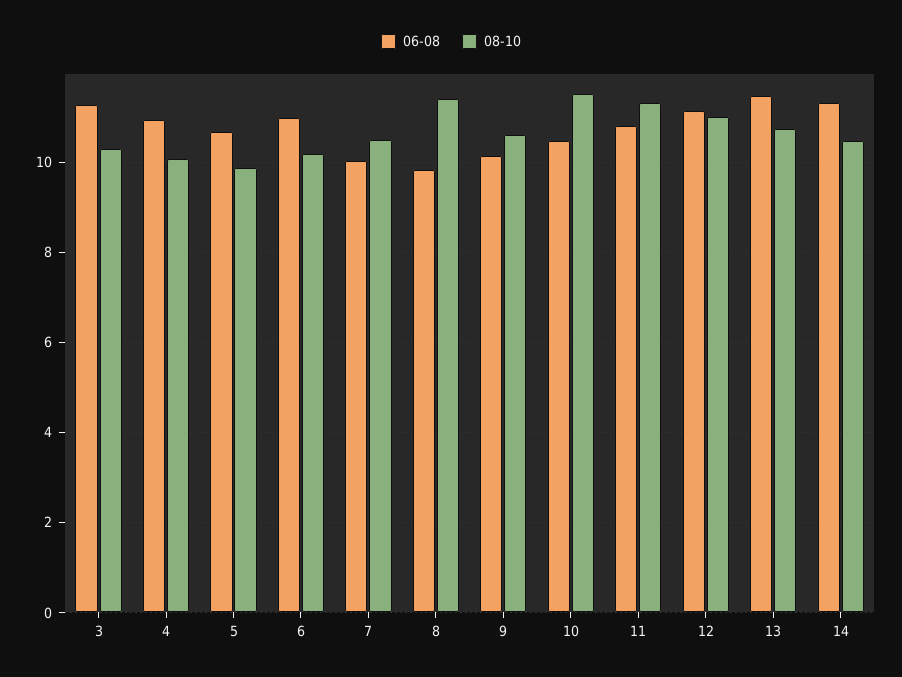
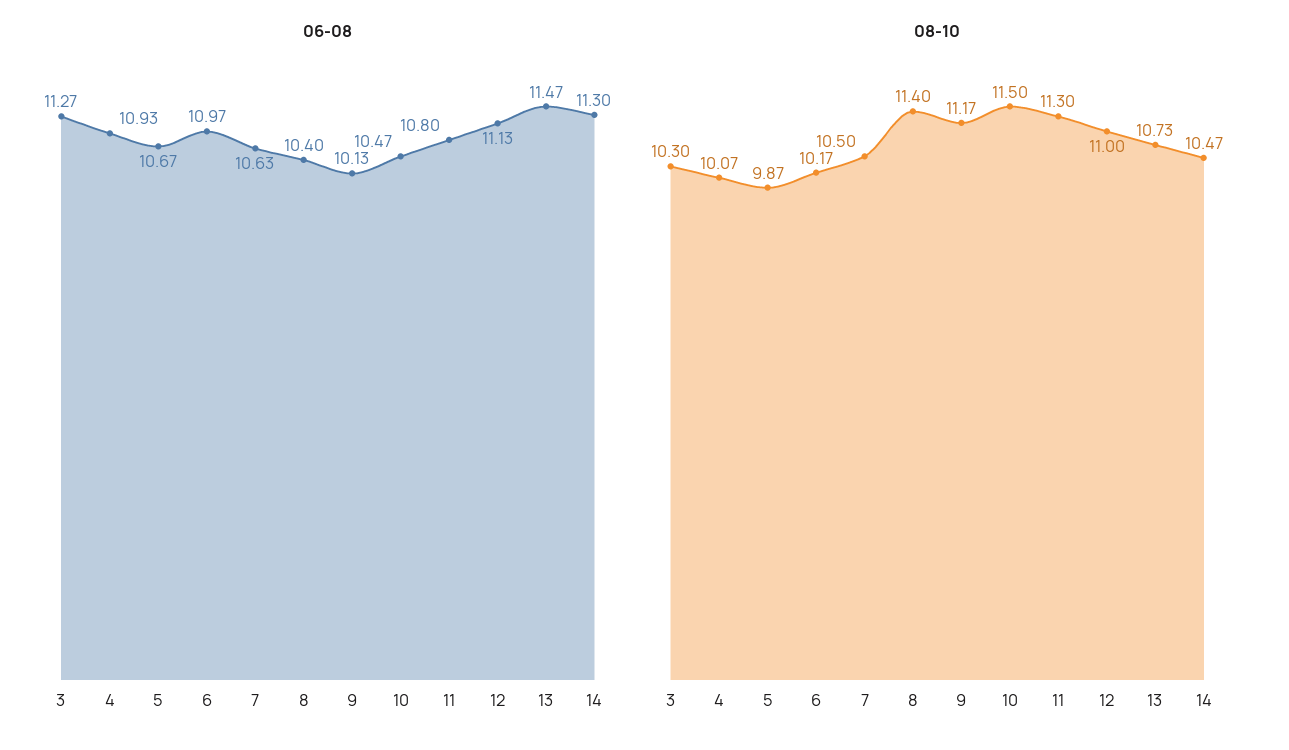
06-08, 7: 10 -> 10.63
06-08, 8: 9.8 -> 10.4
08-10, 9: 10.6 -> 11.17

